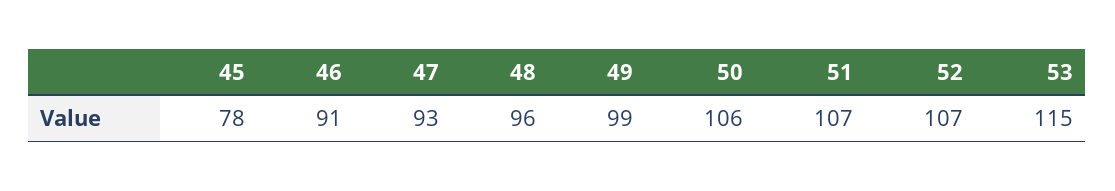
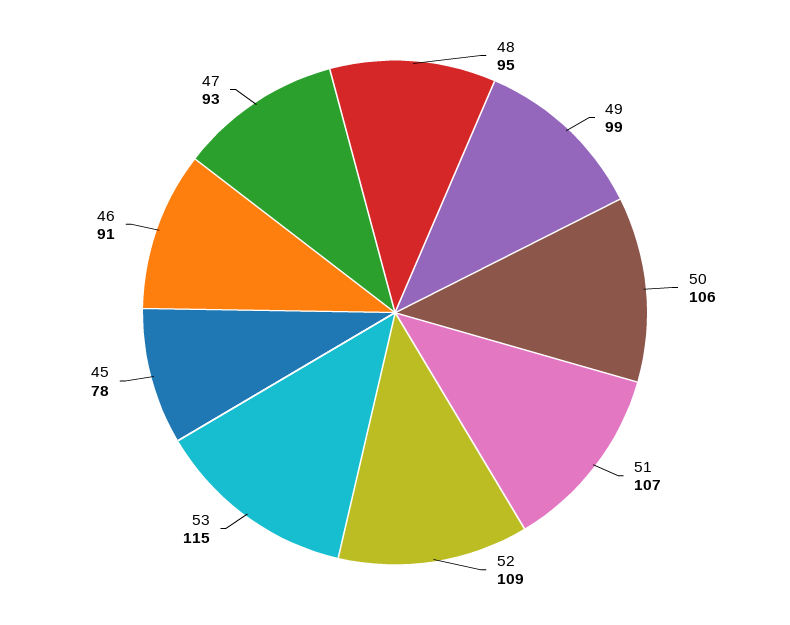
48: 96 -> 95
52: 107 -> 109

